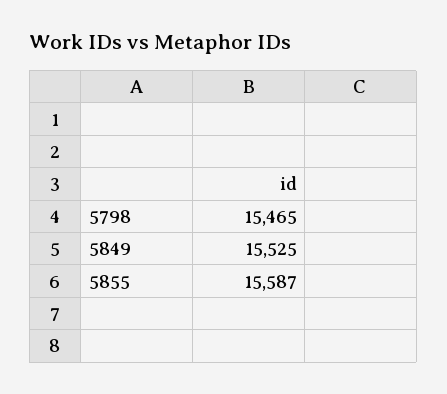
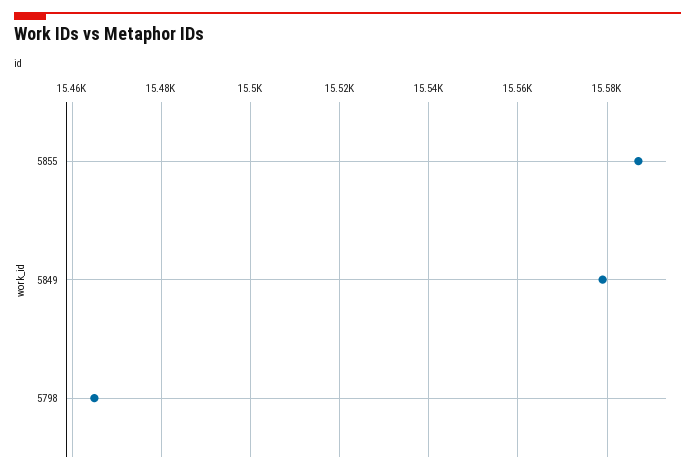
5849: 15525 -> 15580

